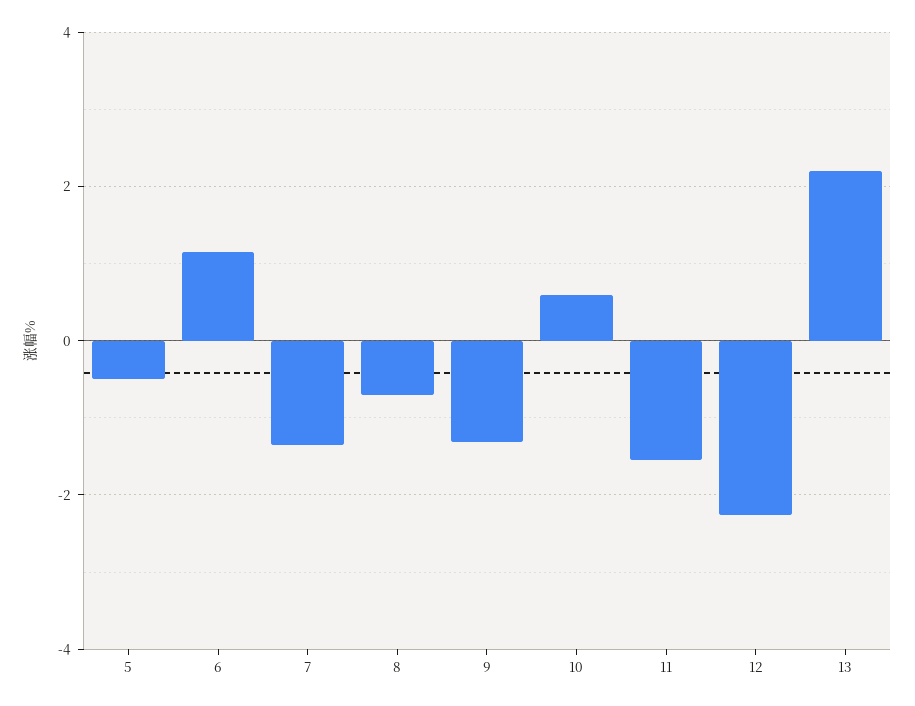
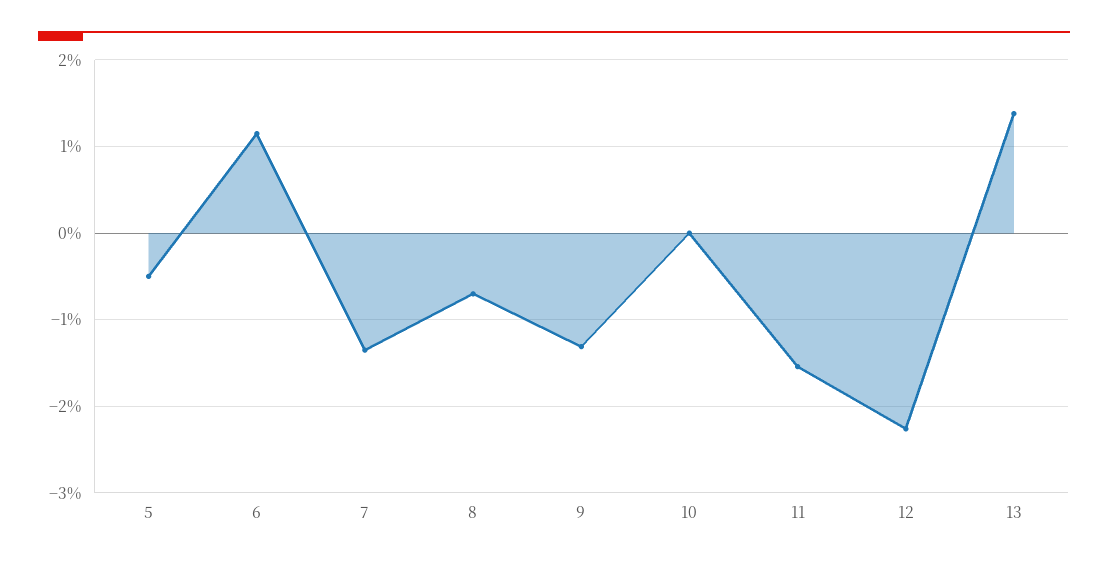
10: 0.6 -> 0
13: 2.2 -> 1.4

